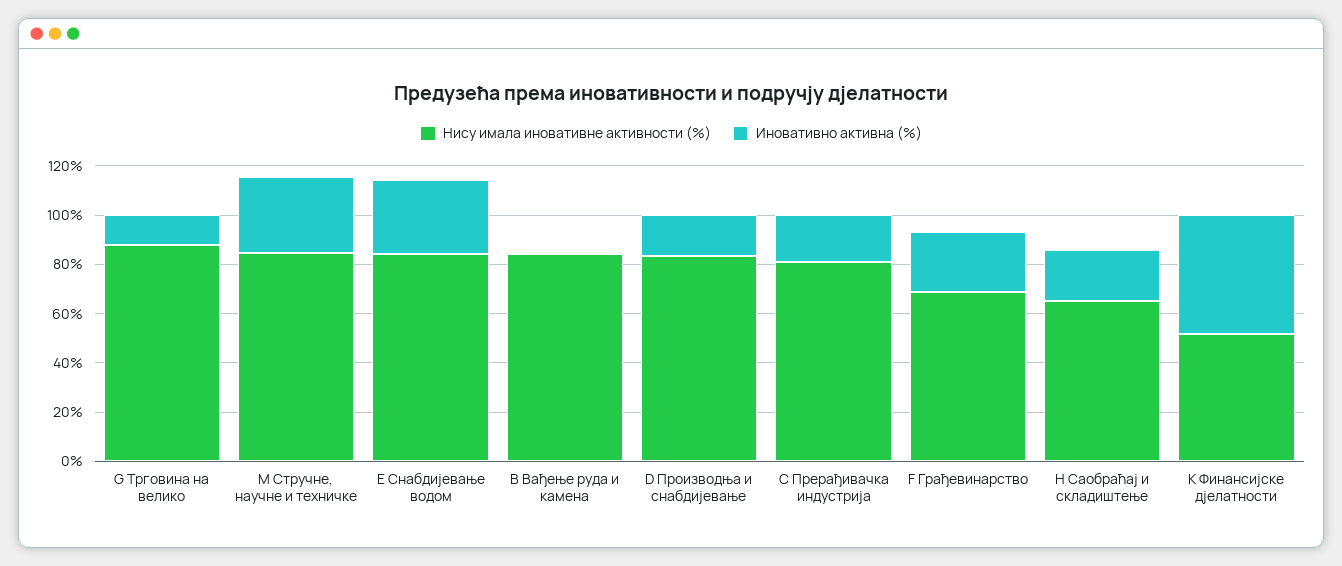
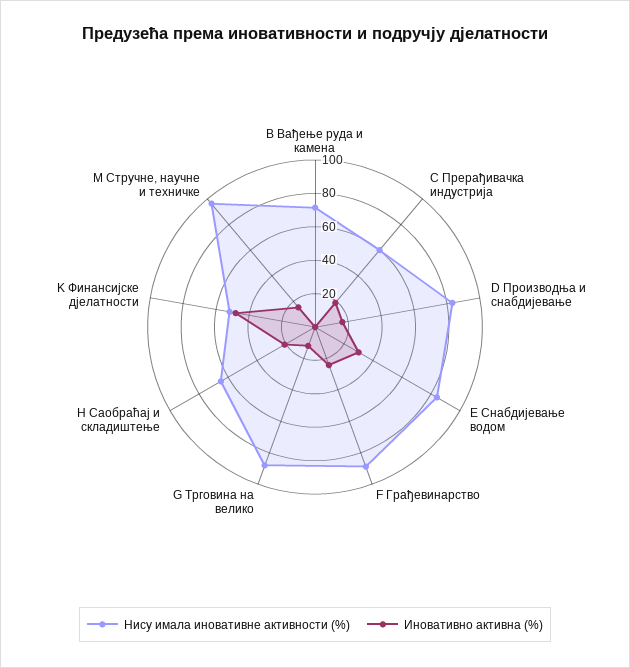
Нису имала иновативне активности (%), M Стручне, научне и техничке: 85 -> 95
Иновативно активна (%), M Стручне, научне и техничке: 30 -> 15
Нису имала иновативне активности (%), B Вађење руда и камена: 85 -> 70
Нису имала иновативне активности (%), C Прерађивачка индустрија: 80 -> 60
Нису имала иновативне активности (%), F Грађевинарство: 70 -> 90

